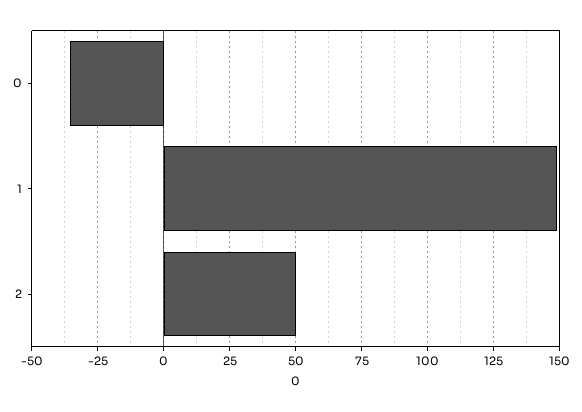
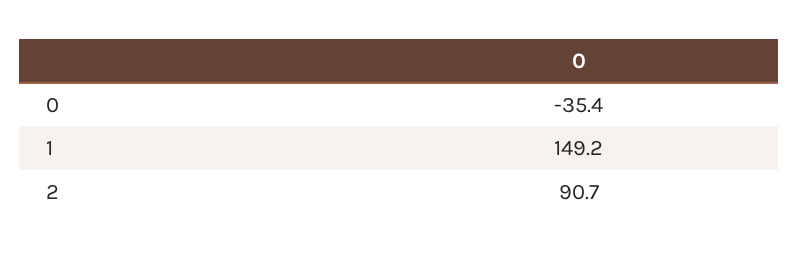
2: 50 -> 90.7

